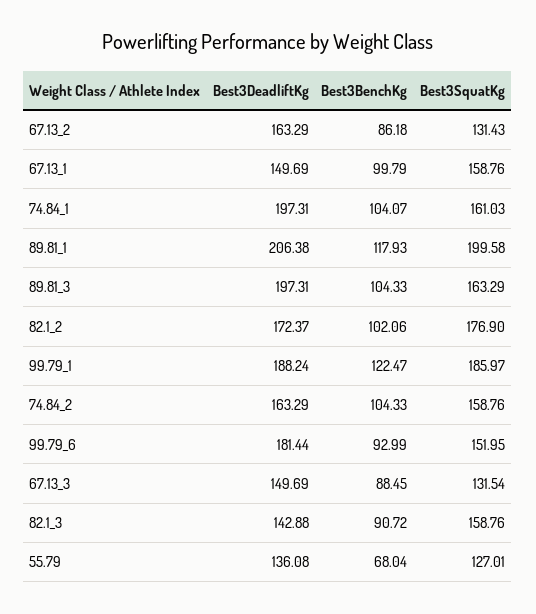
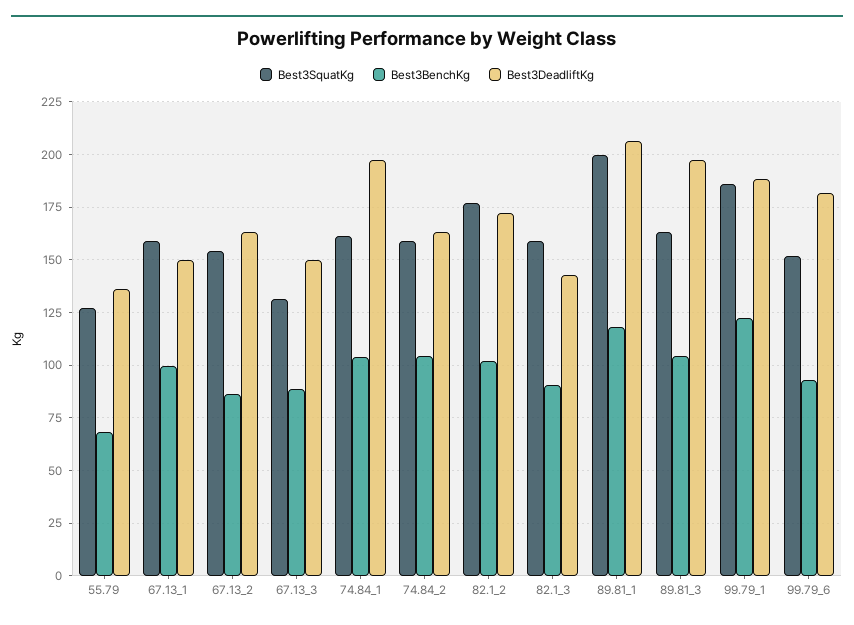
Best3SquatKg, 67.13_2: 131.43 -> 155

